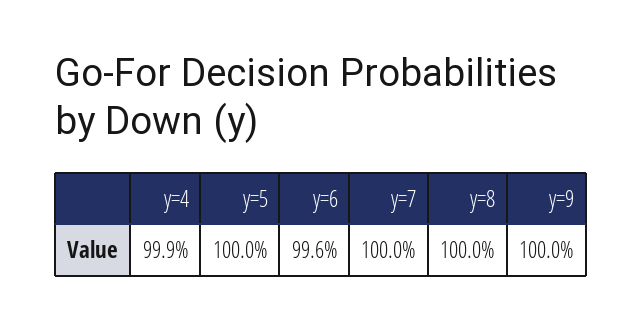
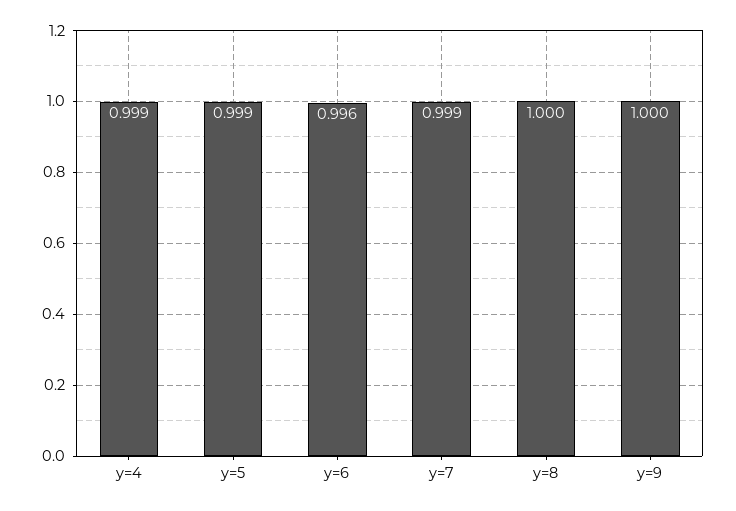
y=5: 1 -> 0.999
y=7: 1 -> 0.999

